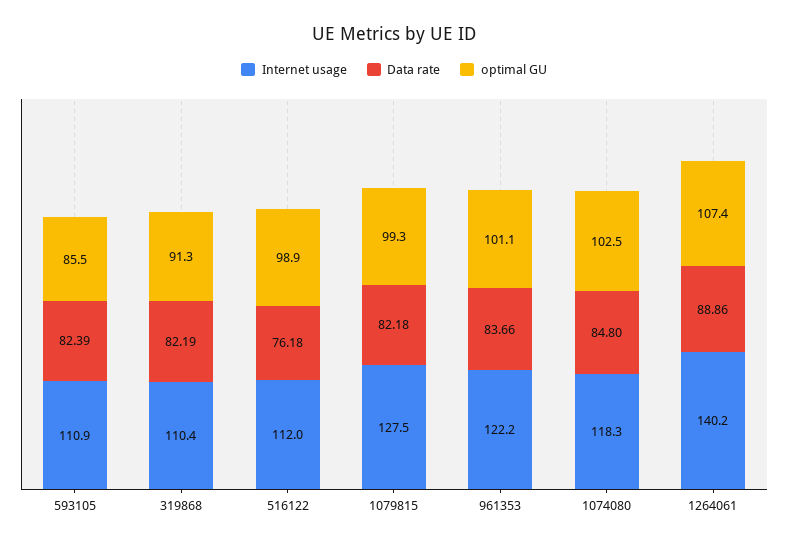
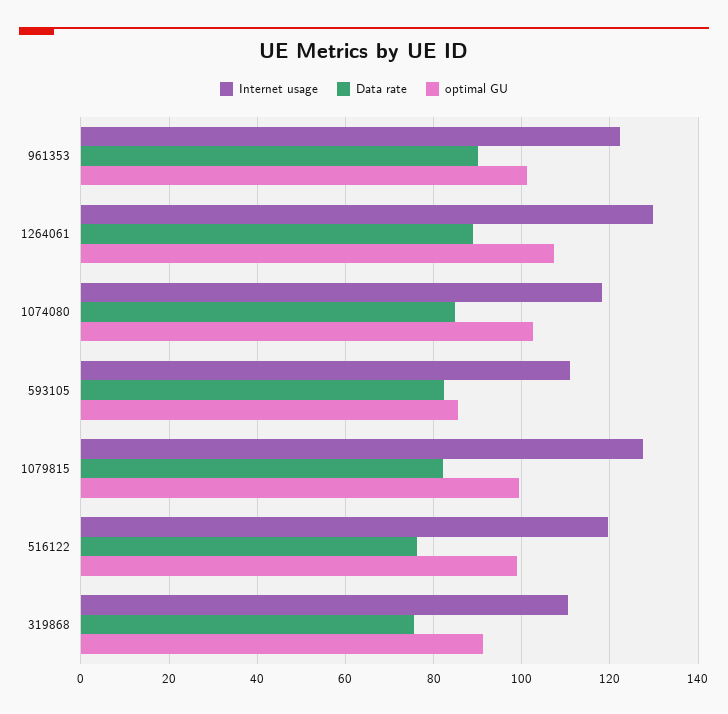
Data rate, 319868: 82.19 -> 76
Internet usage, 516122: 112 -> 120
Data rate, 961353: 83.66 -> 90
Internet usage, 1264061: 140.2 -> 130

